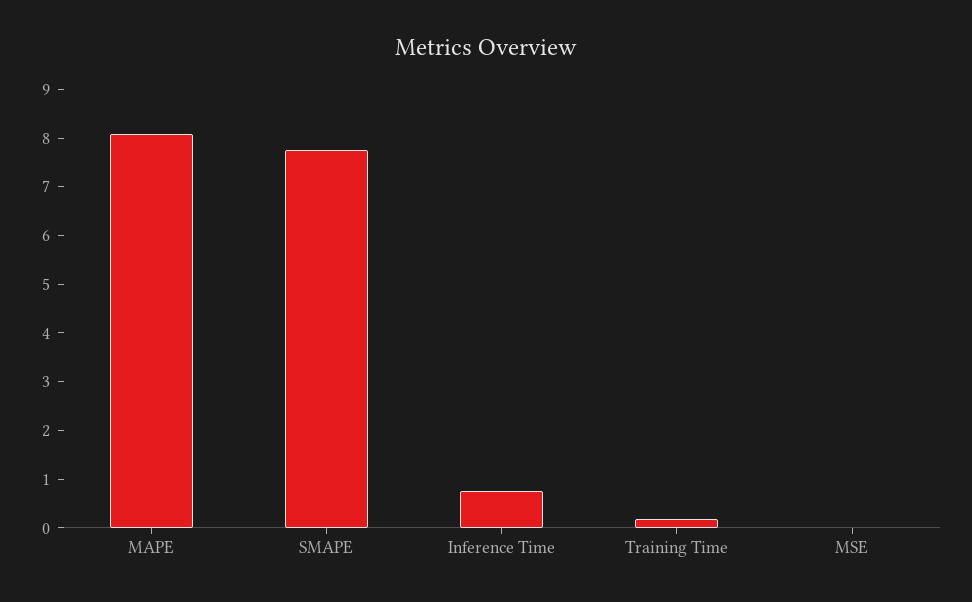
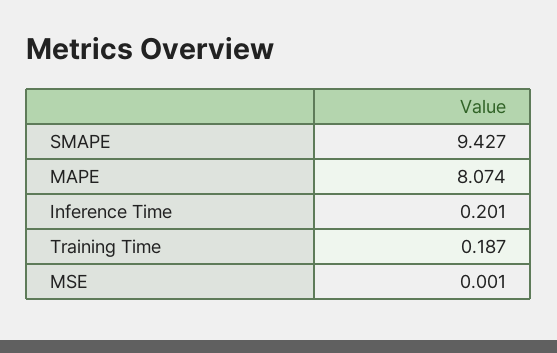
SMAPE: 7.8 -> 9.427
Inference Time: 0.8 -> 0.201

